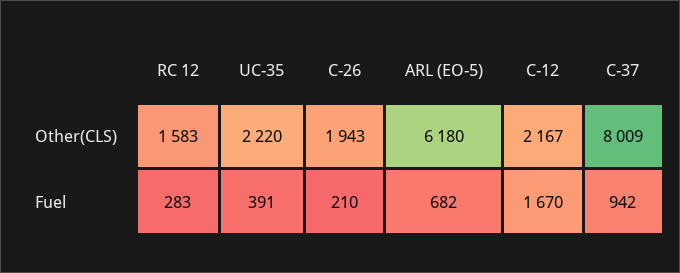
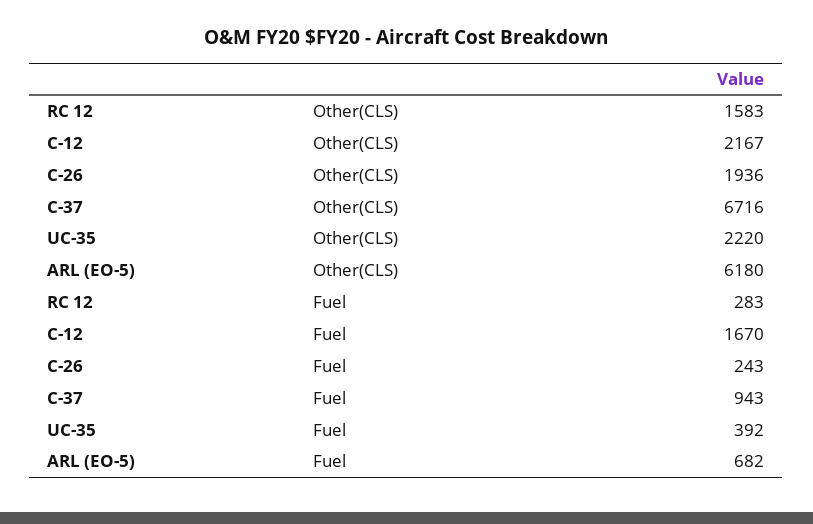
C-26, Other(CLS): 1943 -> 1936
C-37, Other(CLS): 8009 -> 6716
UC-35, Fuel: 391 -> 392
C-26, Fuel: 210 -> 243
C-37, Fuel: 942 -> 943

